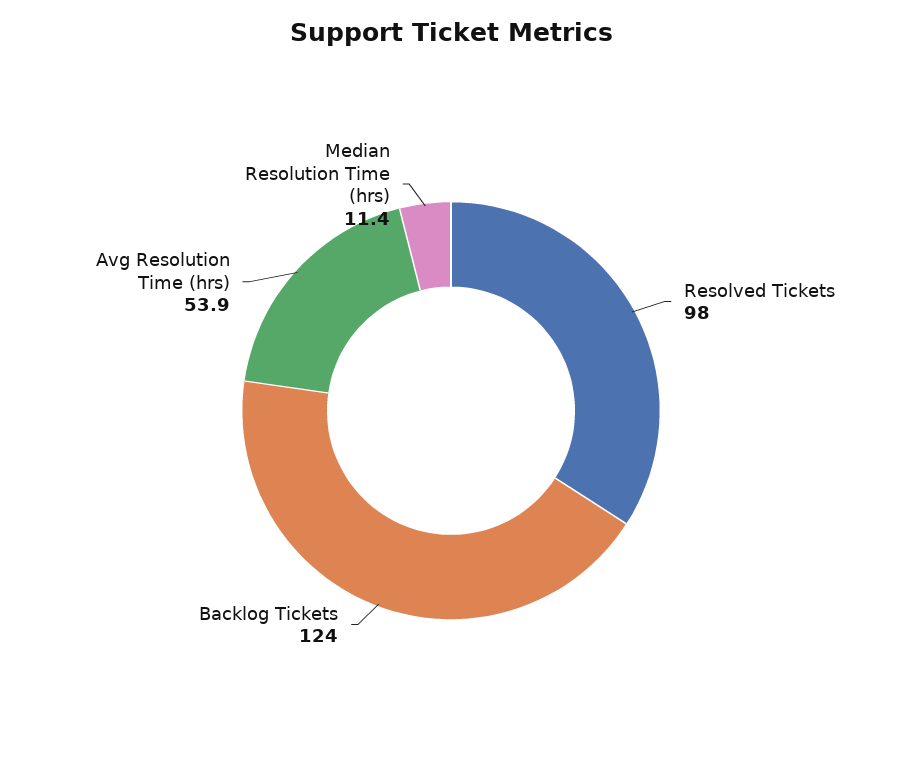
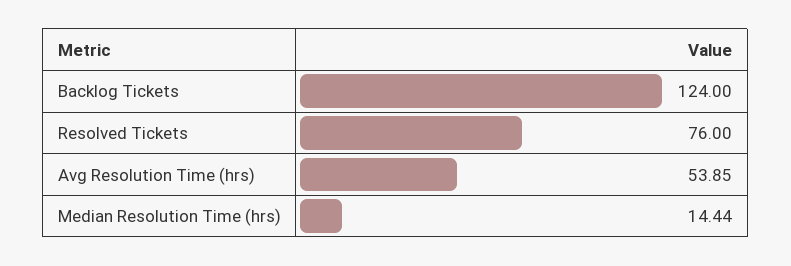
Resolved Tickets: 98 -> 76
Median Resolution Time (hrs): 11.4 -> 14.44

